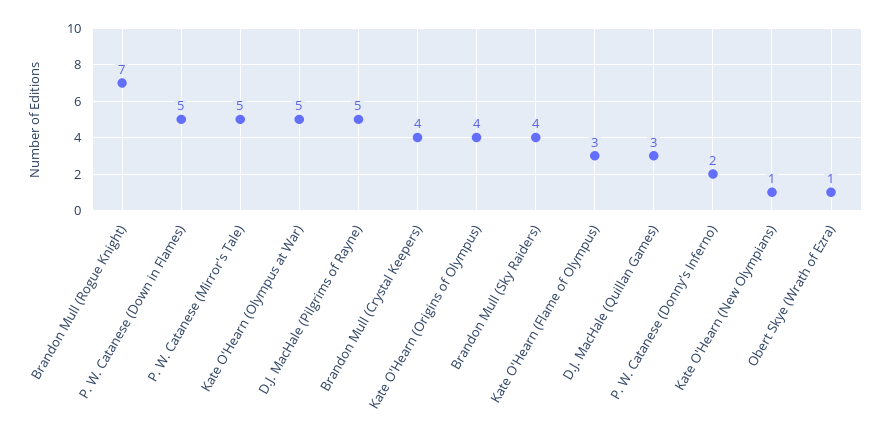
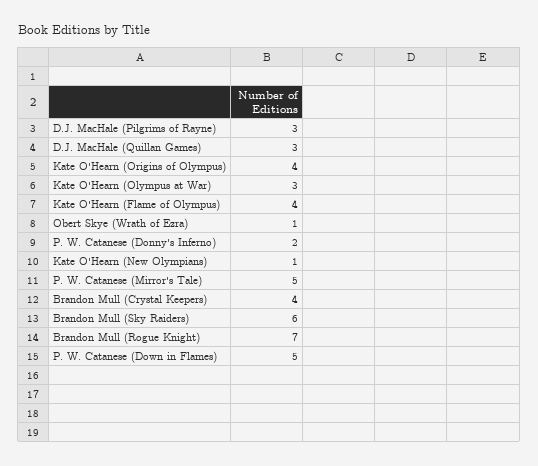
Kate O'Hearn (Olympus at War): 5 -> 3
D.J. MacHale (Pilgrims of Rayne): 5 -> 3
Brandon Mull (Sky Raiders): 4 -> 6
Kate O'Hearn (Flame of Olympus): 3 -> 4

